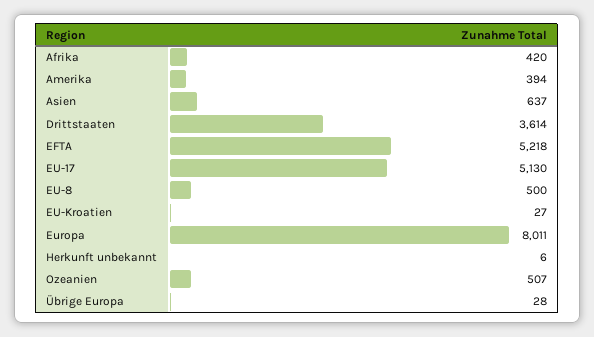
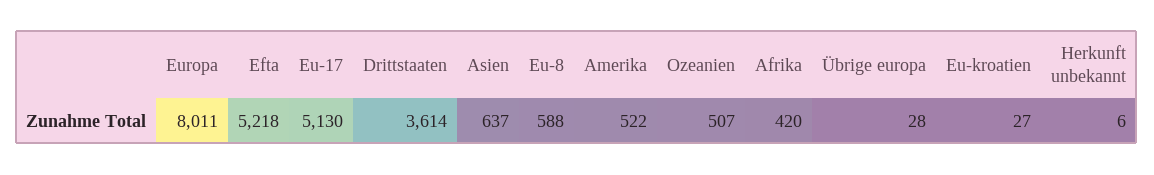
Amerika: 394 -> 522
EU-8: 500 -> 588

